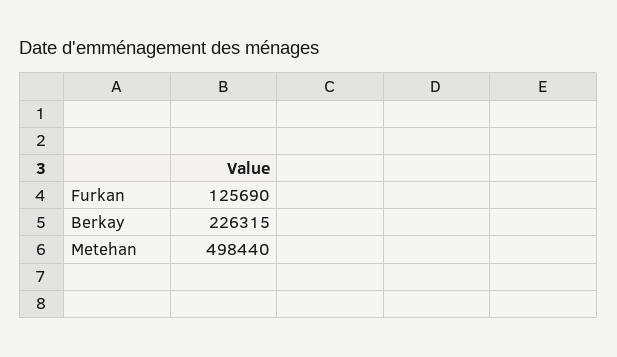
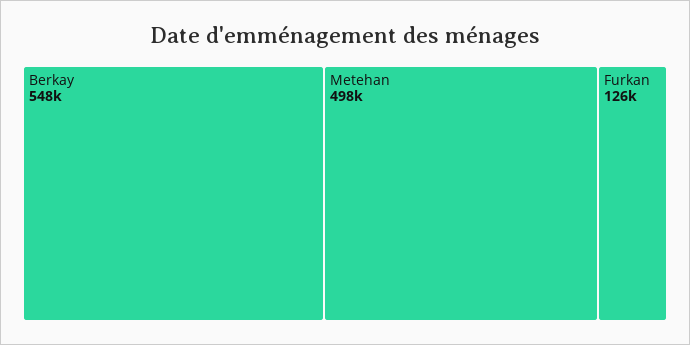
Berkay: 226315 -> 548000

